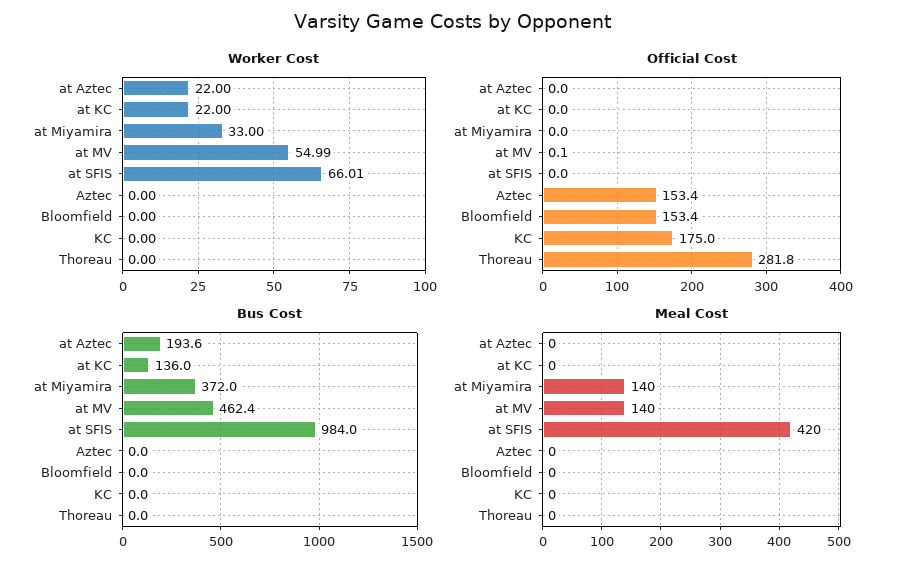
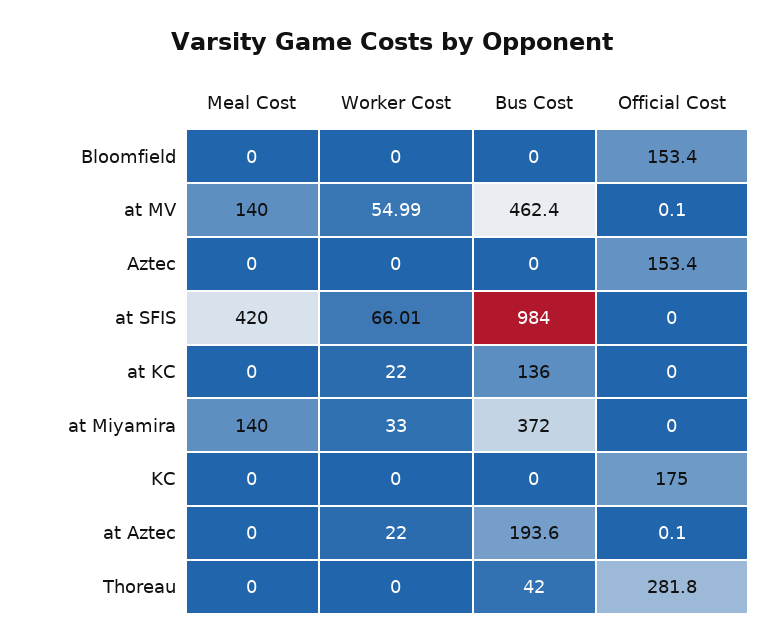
Official Cost, at Aztec: 0 -> 0.1
Bus Cost, Thoreau: 0 -> 42

